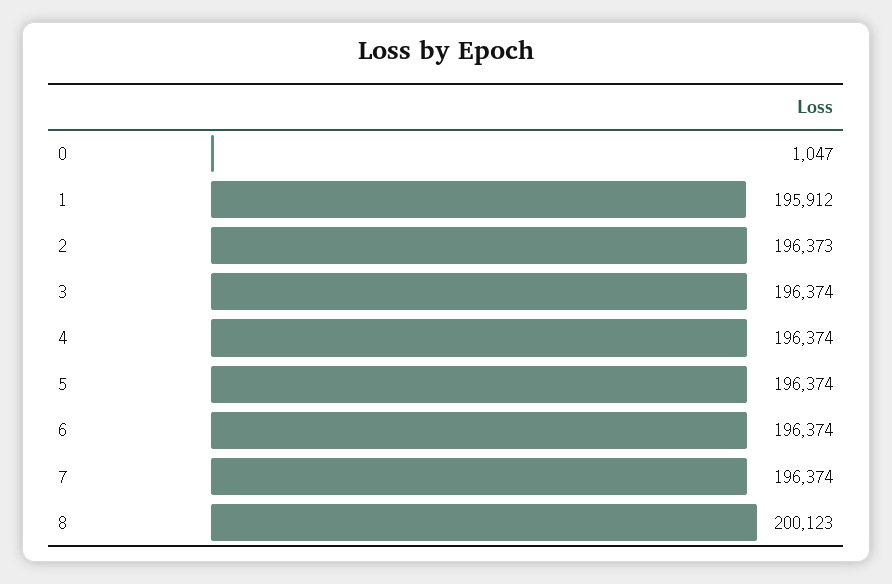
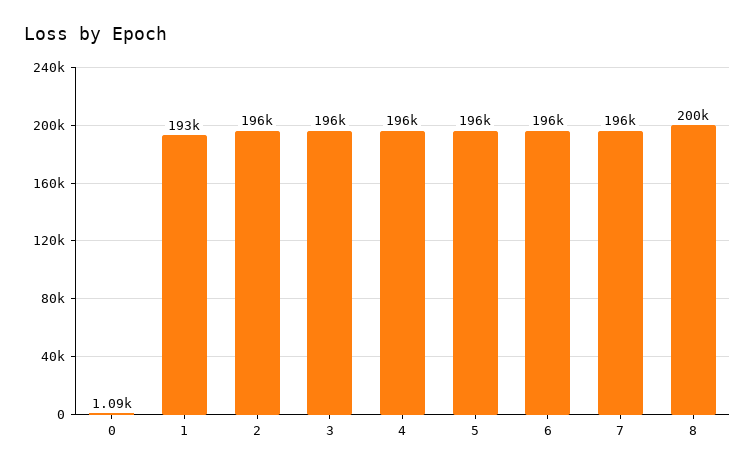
0: 1047 -> 1090
1: 195912 -> 193000

